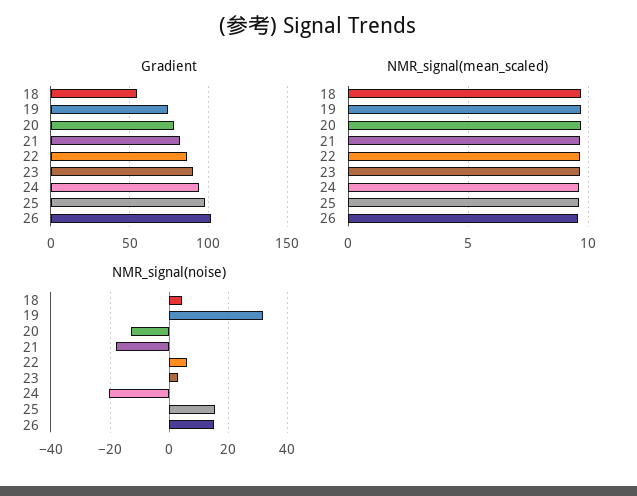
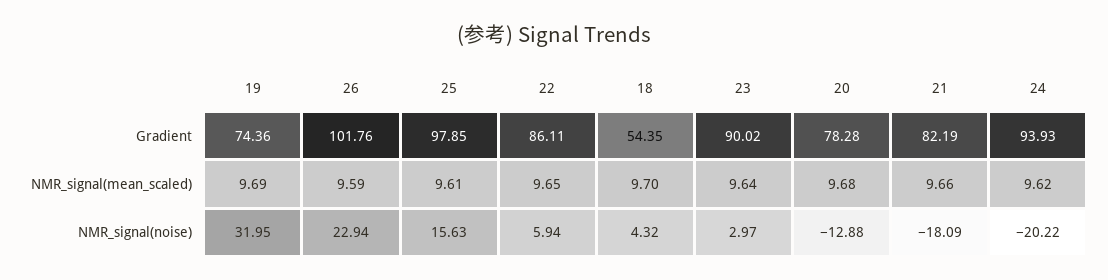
NMR_signal(noise), 26: 15 -> 22.94

